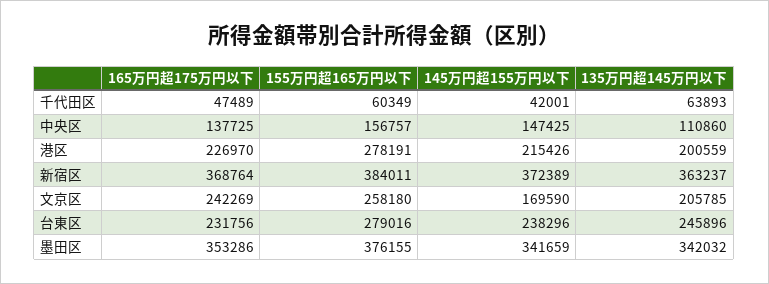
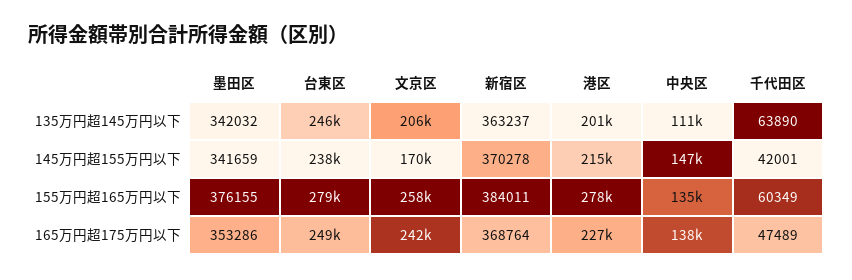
135万円超145万円以下, 千代田区: 63893 -> 63890
155万円超165万円以下, 中央区: 156757 -> 135000
145万円超155万円以下, 新宿区: 372389 -> 370278
165万円超175万円以下, 台東区: 231756 -> 249000

